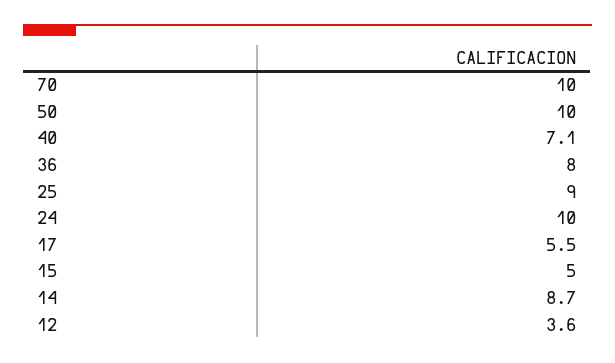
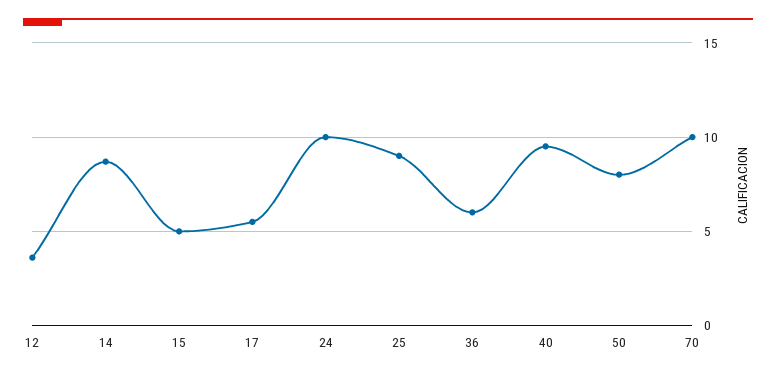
50: 10 -> 8
40: 7.1 -> 9.5
36: 8 -> 6

